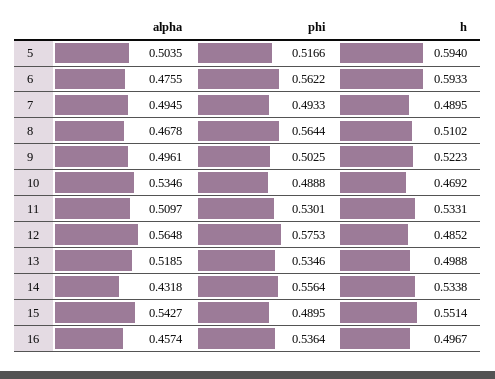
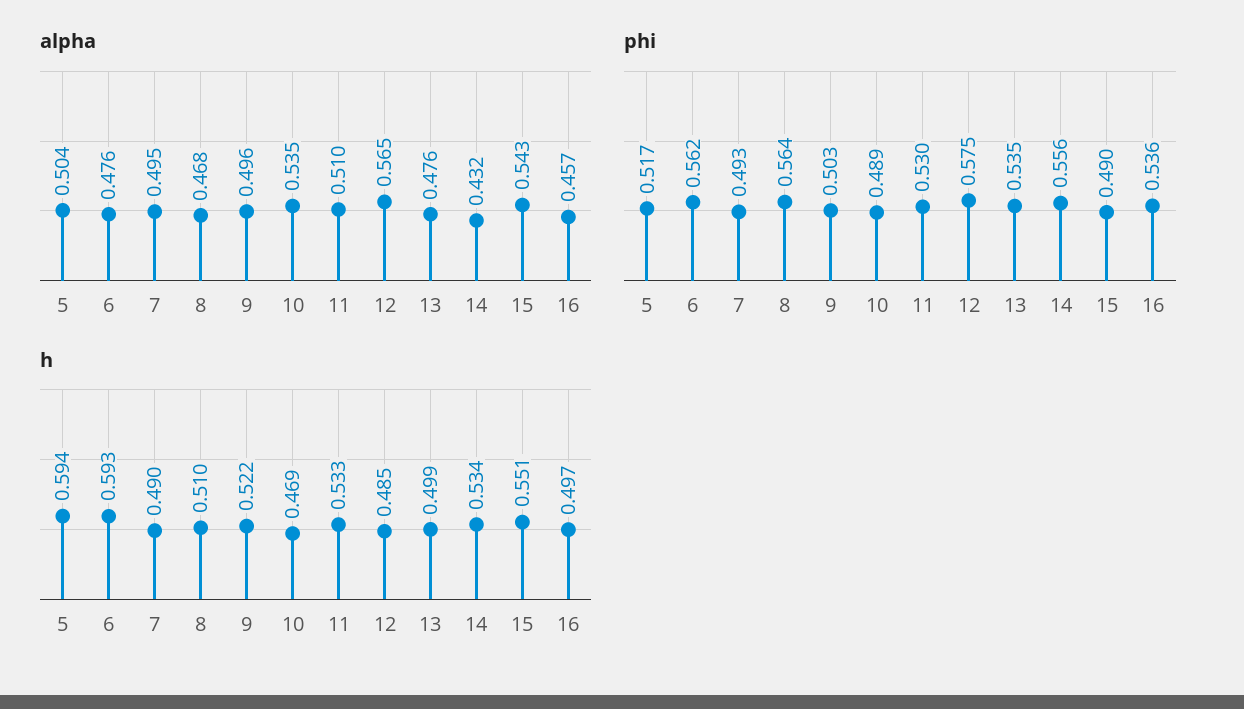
alpha, 13: 0.5185 -> 0.476

